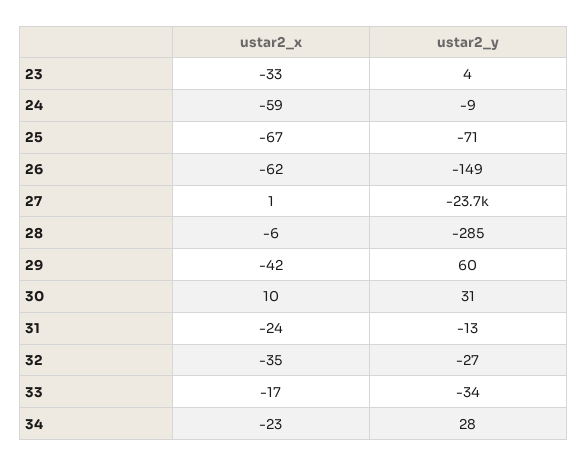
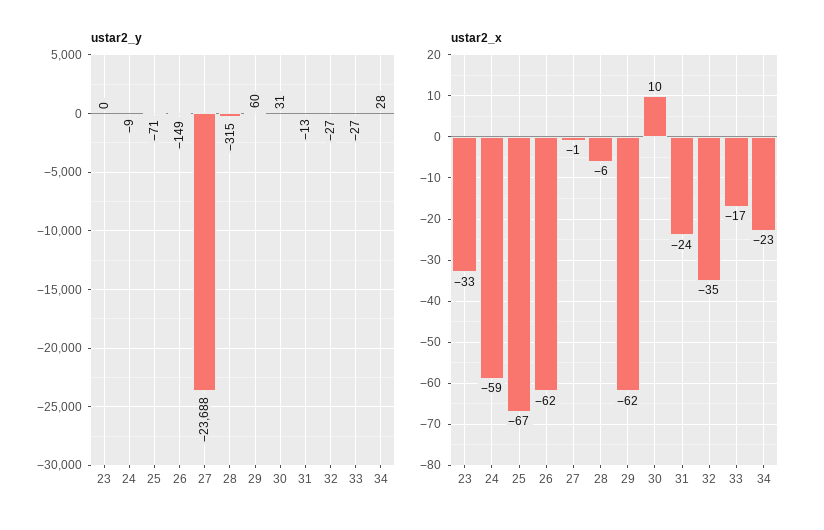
ustar2_y, 23: 4 -> 0
ustar2_x, 27: 1 -> -1
ustar2_y, 28: -285 -> -315
ustar2_x, 29: -42 -> -62
ustar2_y, 33: -34 -> -27

